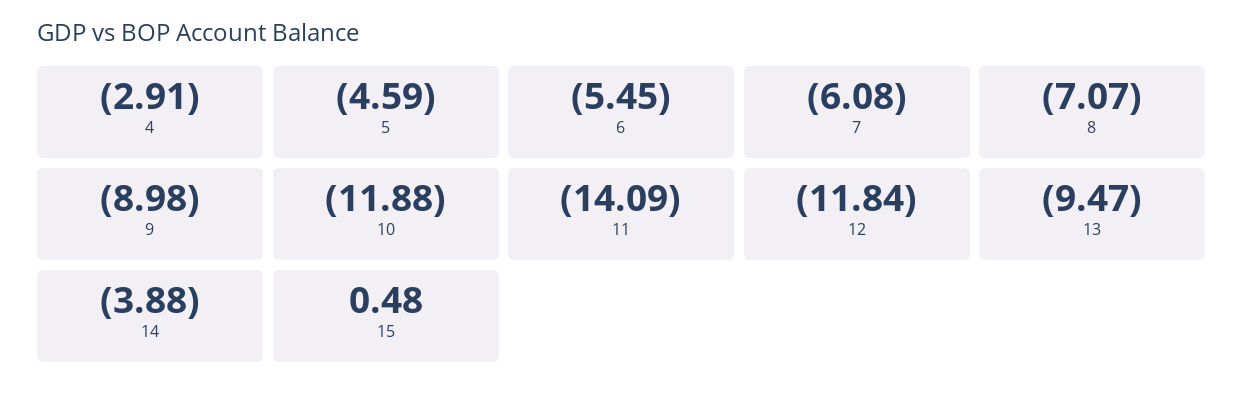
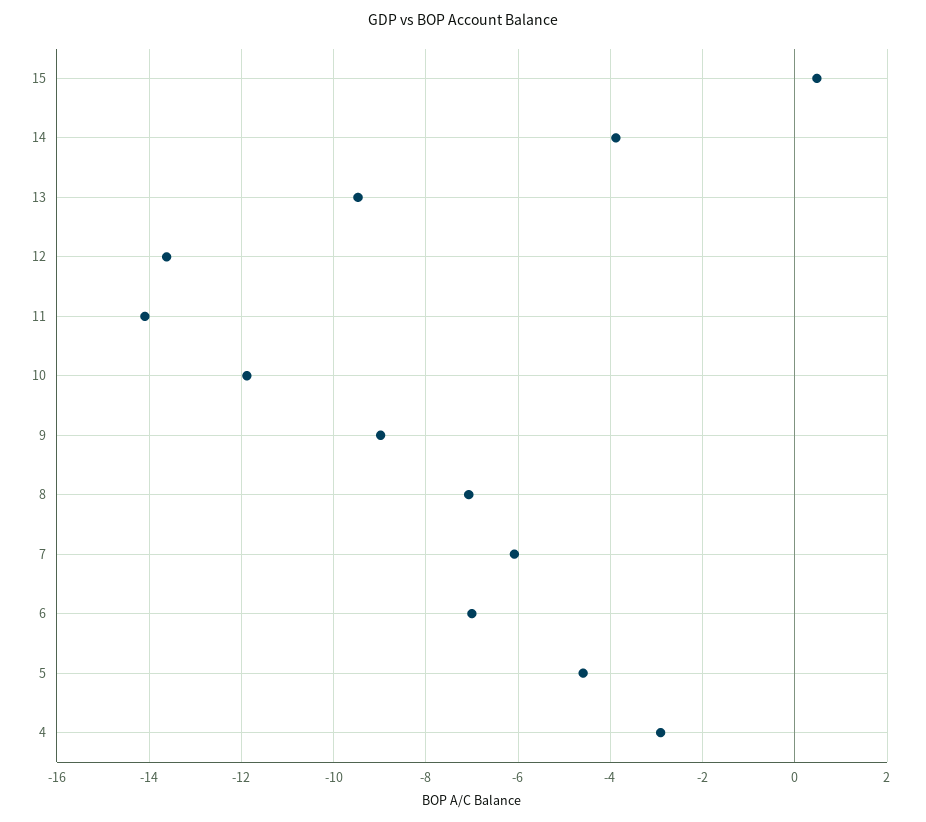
6: -5.45 -> -7
12: -11.84 -> -13.6

